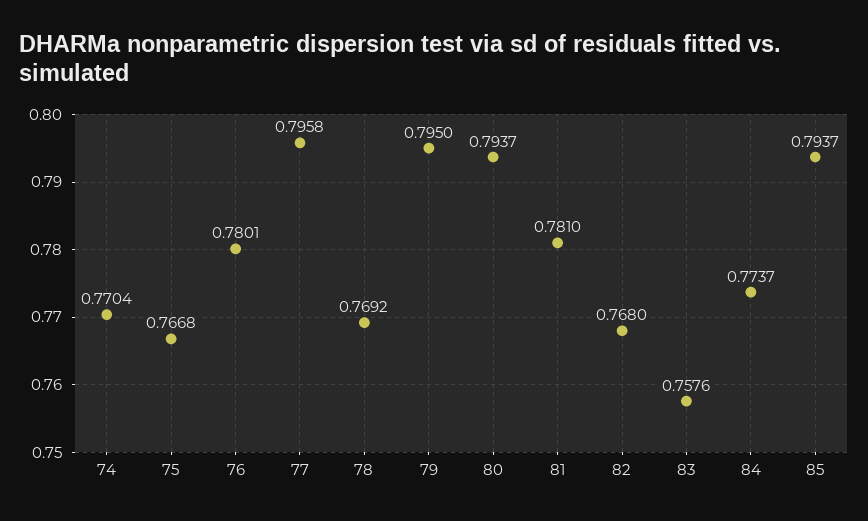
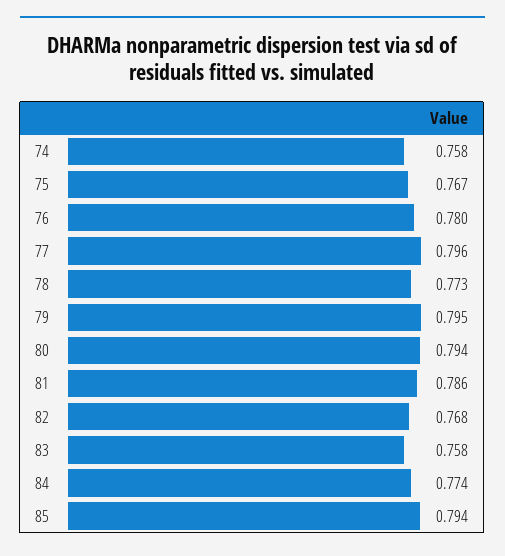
74: 0.7704 -> 0.758
78: 0.7692 -> 0.773
81: 0.781 -> 0.786

